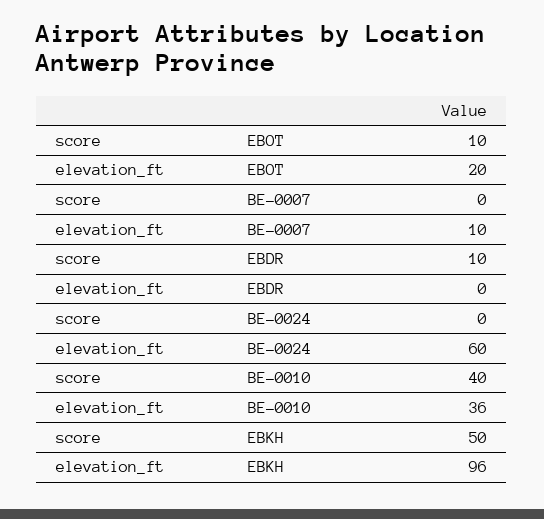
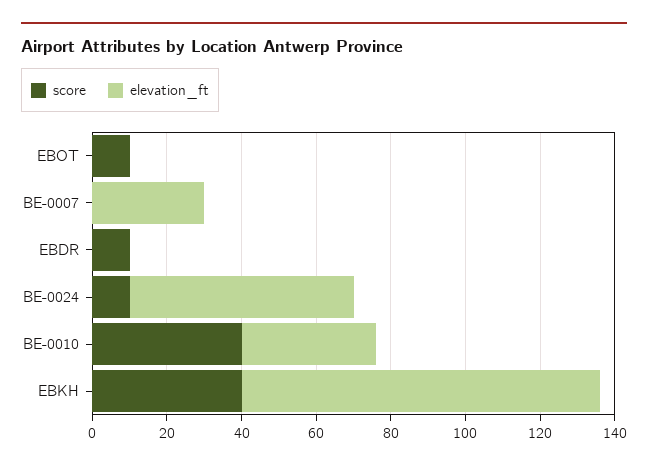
elevation_ft, EBOT: 20 -> 0
elevation_ft, BE-0007: 10 -> 30
score, BE-0024: 0 -> 10
score, EBKH: 50 -> 40

